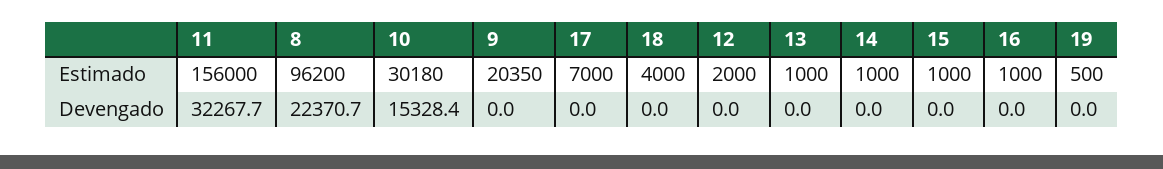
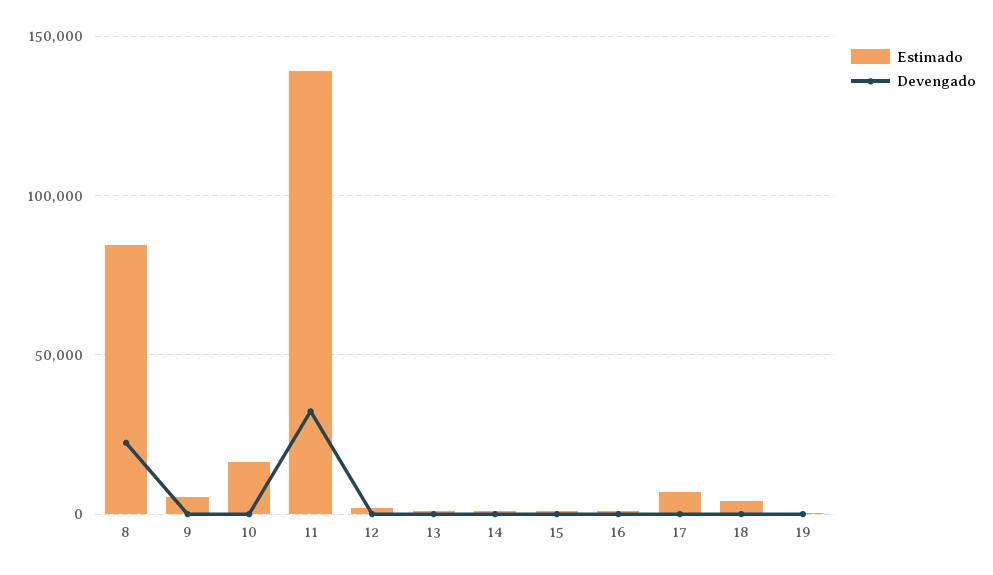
Estimado, 11: 156000 -> 140000
Estimado, 8: 96200 -> 85000
Estimado, 10: 30180 -> 15000
Estimado, 9: 20350 -> 5000
Devengado, 10: 15328.4 -> 0

